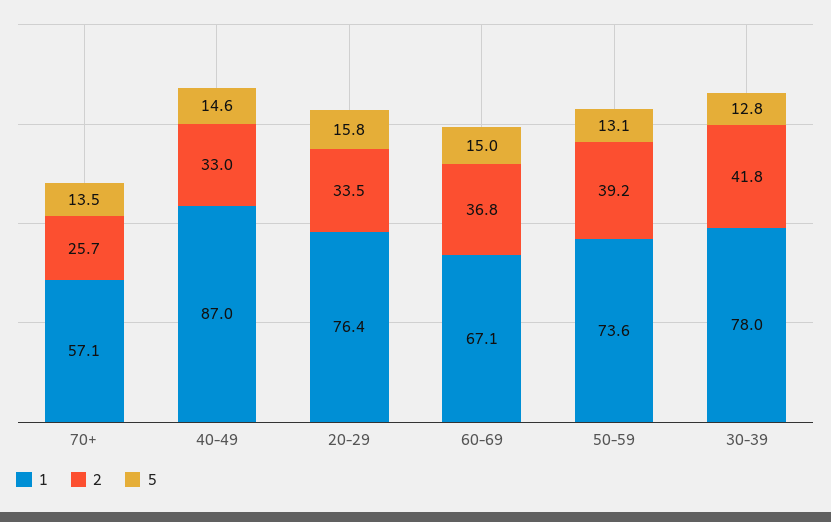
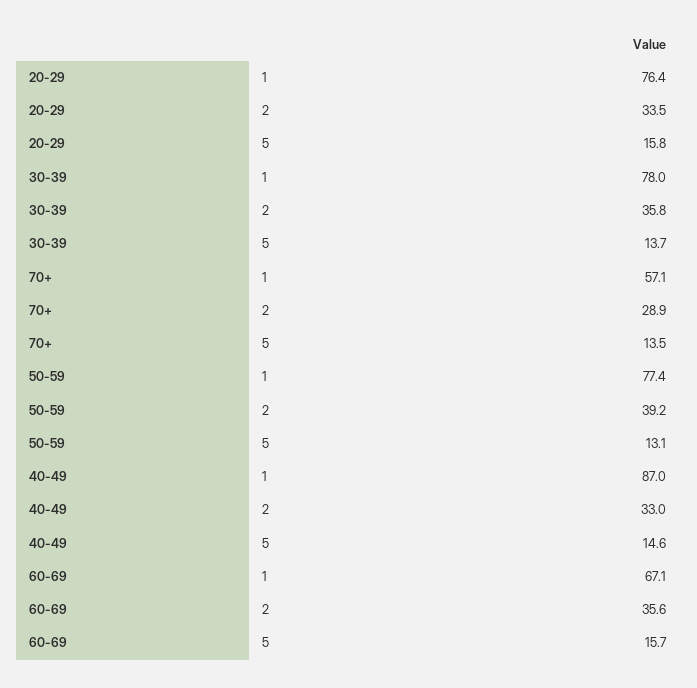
2, 70+: 25.7 -> 28.9
2, 60-69: 36.8 -> 35.6
5, 60-69: 15 -> 15.7
1, 50-59: 73.6 -> 77.4
2, 30-39: 41.8 -> 35.8
5, 30-39: 12.8 -> 13.7

